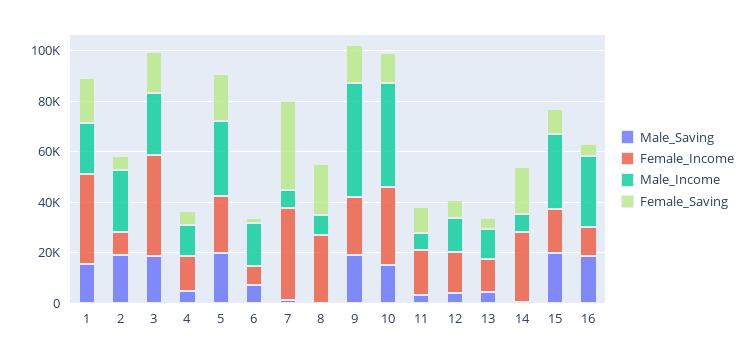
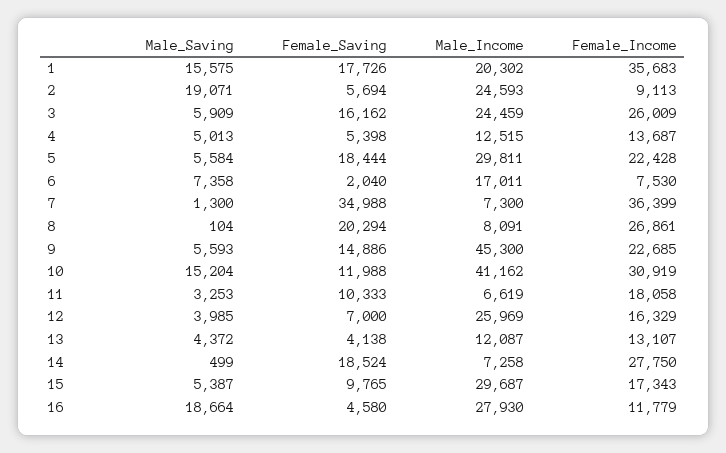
Male_Saving, 3: 20000 -> 5909
Female_Income, 3: 40000 -> 26009
Male_Saving, 5: 20000 -> 5584
Male_Saving, 9: 20000 -> 5593
Male_Income, 12: 15000 -> 25969
Male_Saving, 15: 20000 -> 5387

